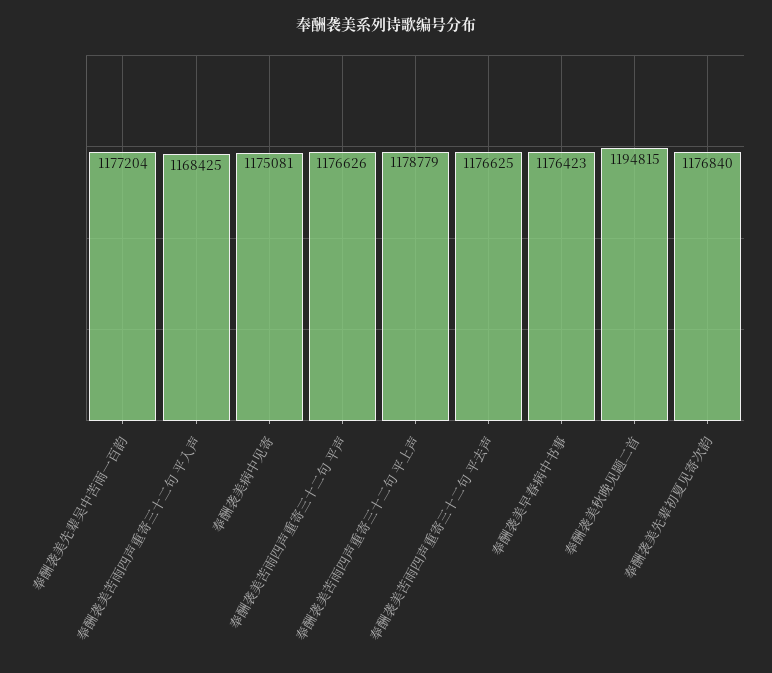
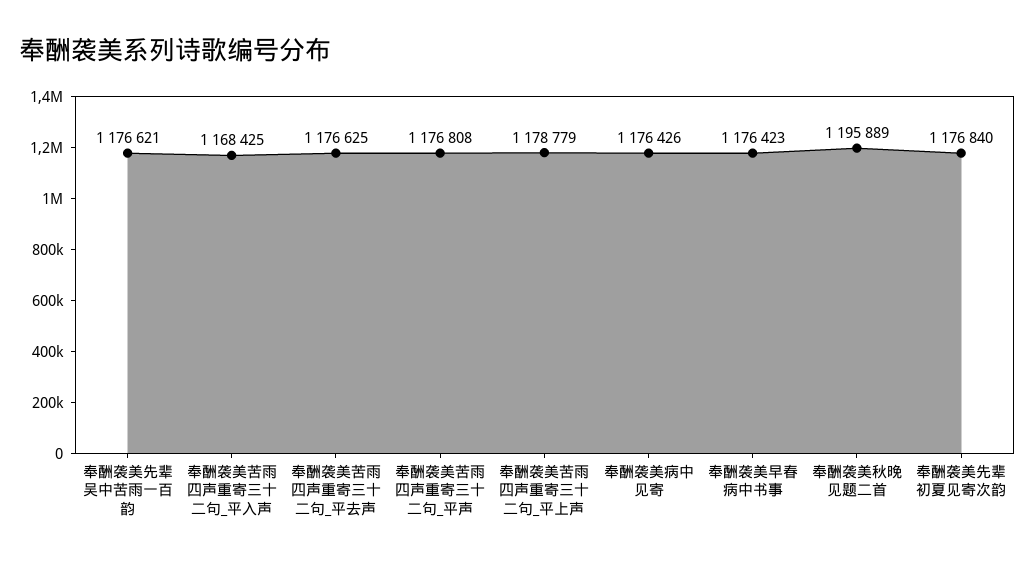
奉酬袭美先辈吴中苦雨一百韵: 1177204 -> 1176621
奉酬袭美病中见寄: 1175081 -> 1176426
奉酬袭美苦雨四声重寄三十二句 平声: 1176626 -> 1176808
奉酬袭美秋晚见题二首: 1194815 -> 1195889

